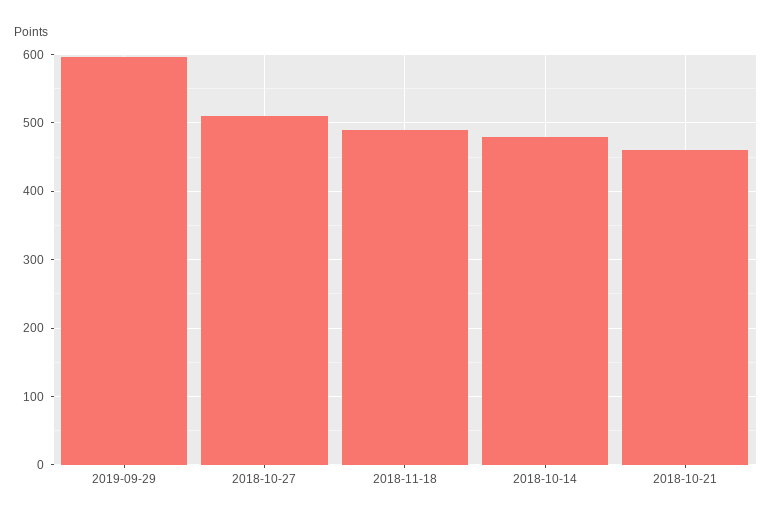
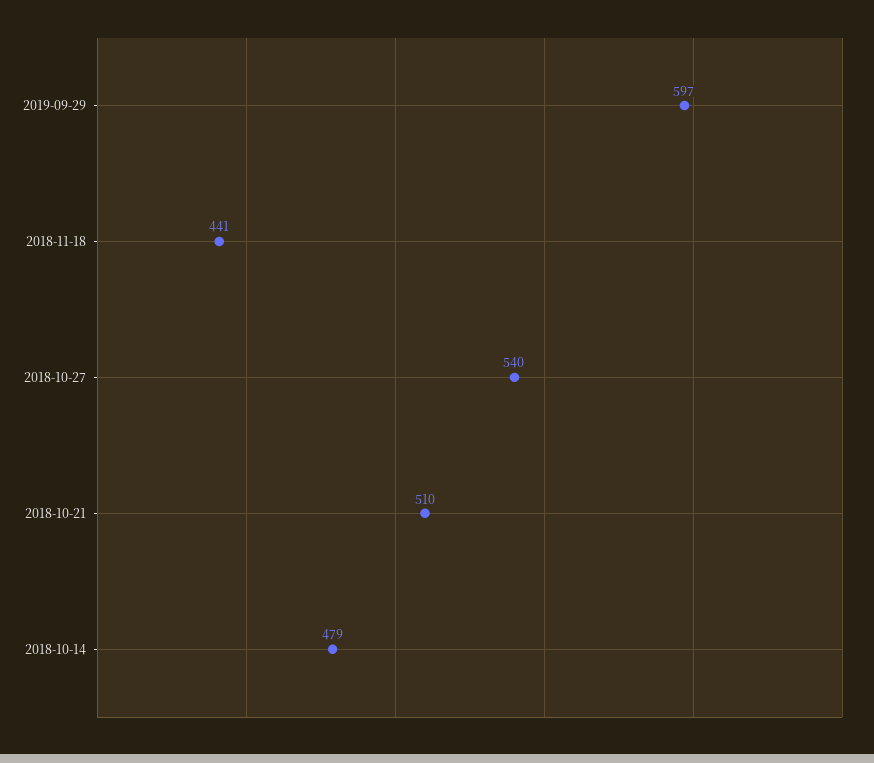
2018-10-27: 510 -> 540
2018-11-18: 490 -> 441
2018-10-21: 460 -> 510

